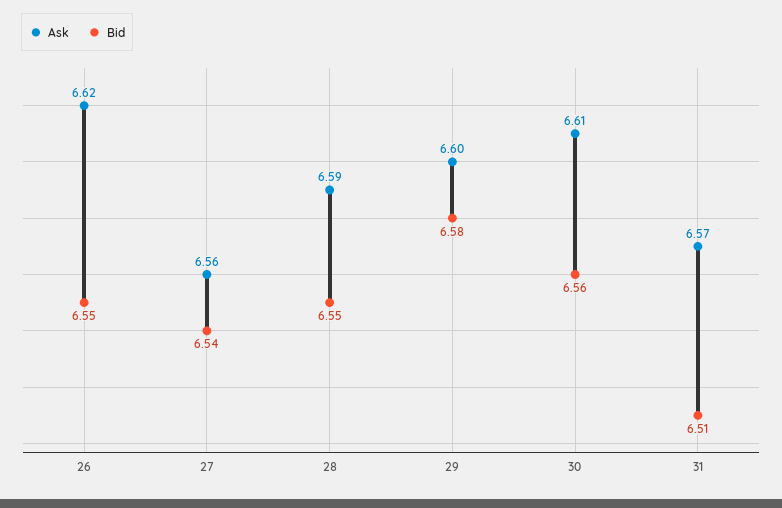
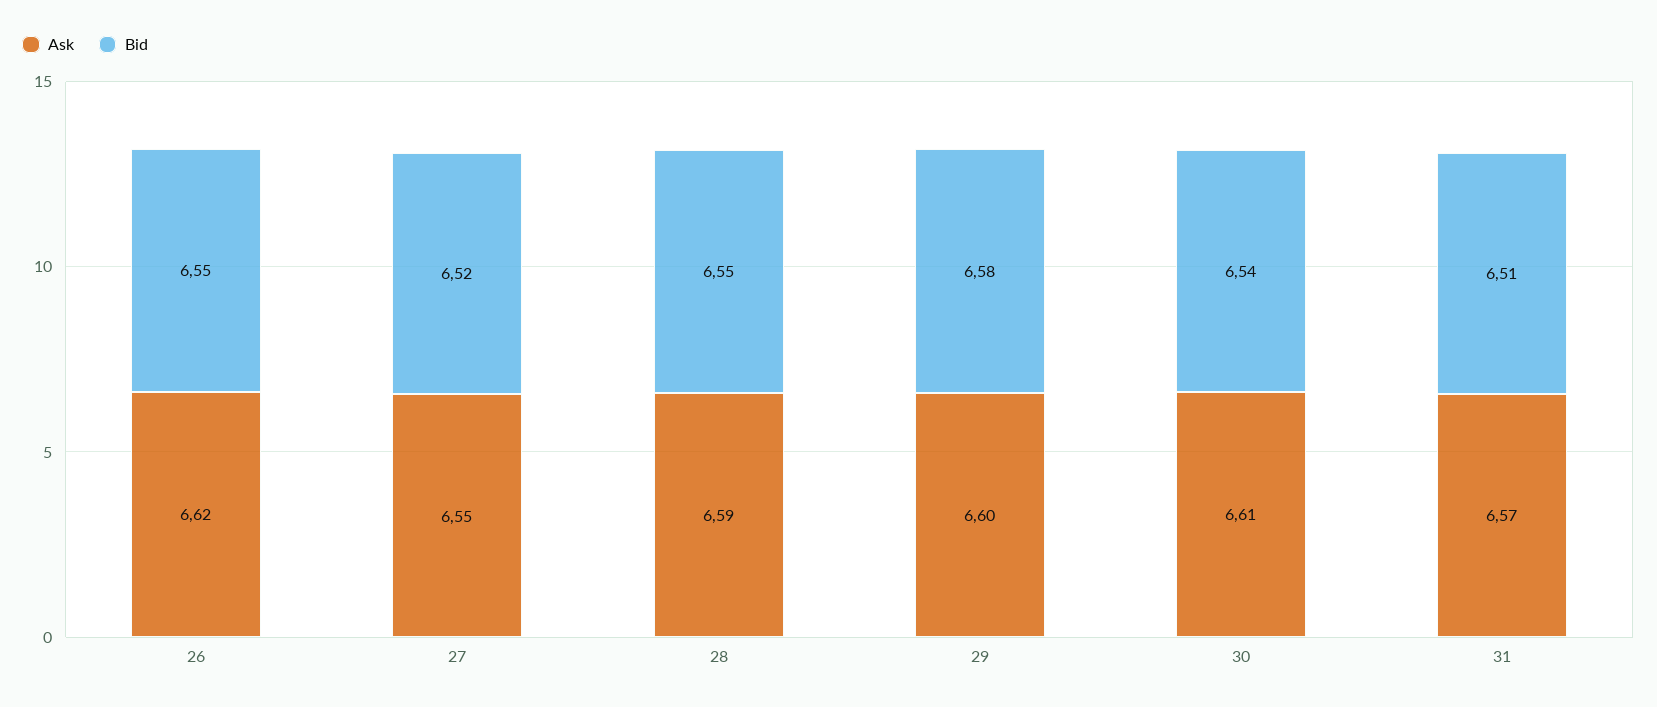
Ask, 27: 6.56 -> 6.55
Bid, 27: 6.54 -> 6.52
Bid, 30: 6.56 -> 6.54

